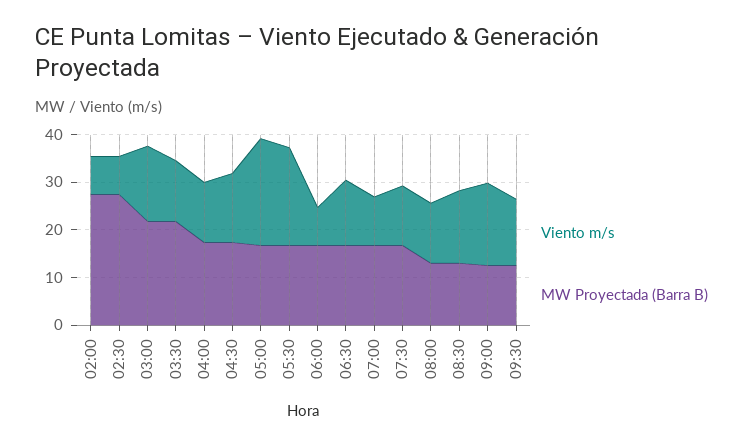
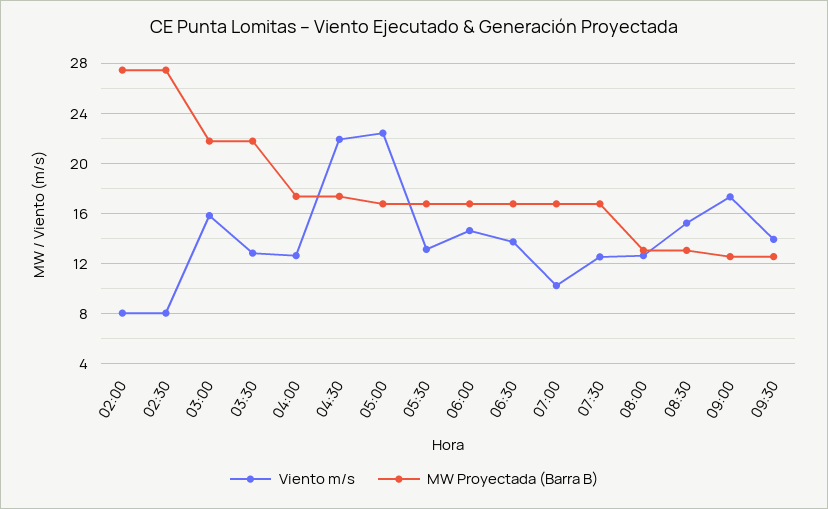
Viento m/s, 04:30: 14 -> 22
Viento m/s, 05:30: 20 -> 13
Viento m/s, 06:00: 8 -> 14.5

